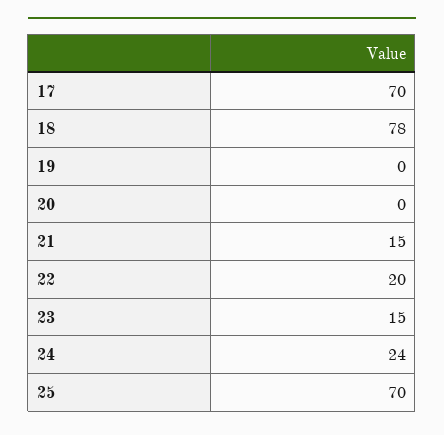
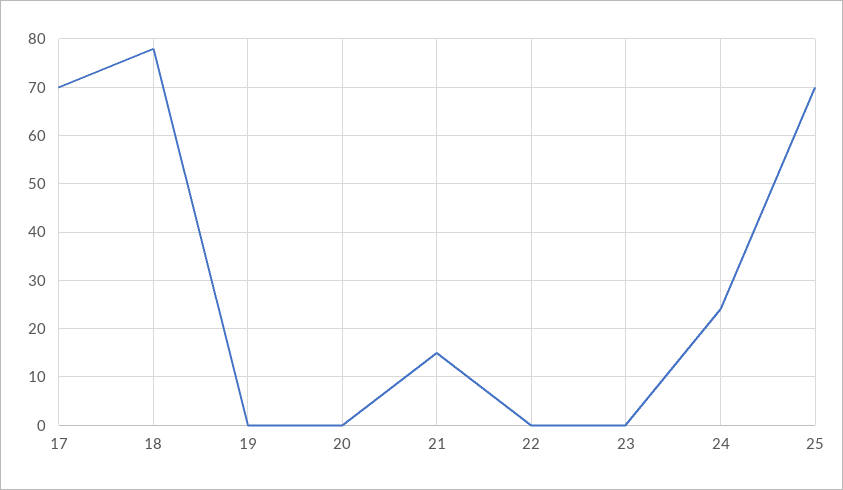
22: 20 -> 0
23: 15 -> 0

